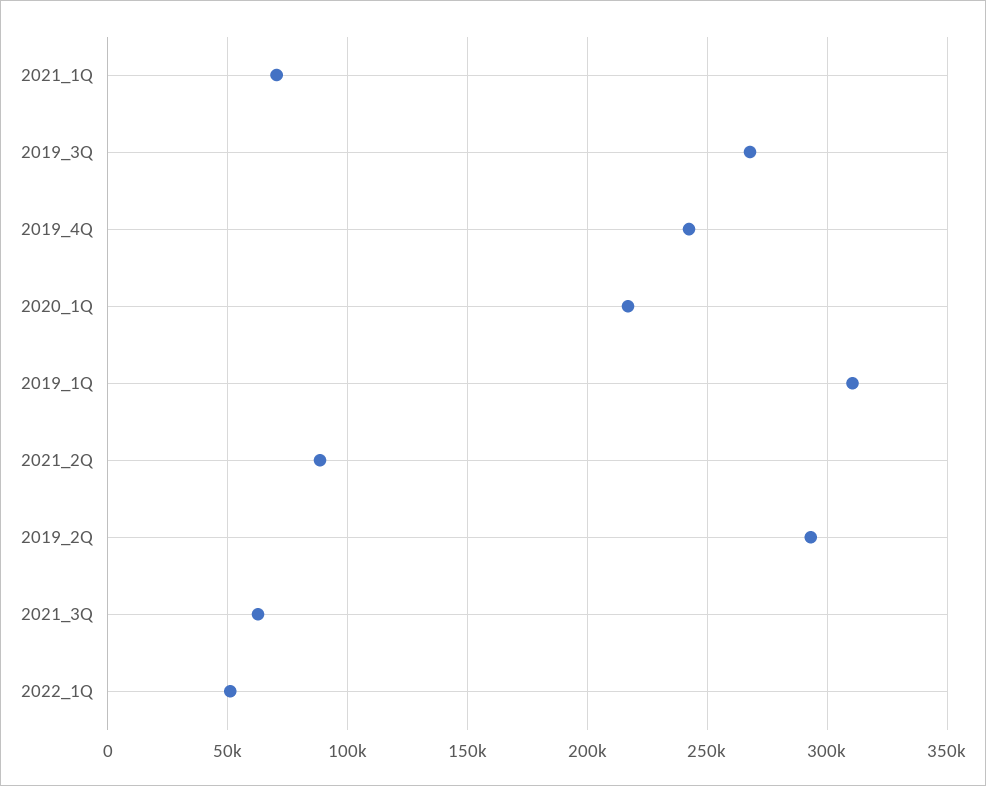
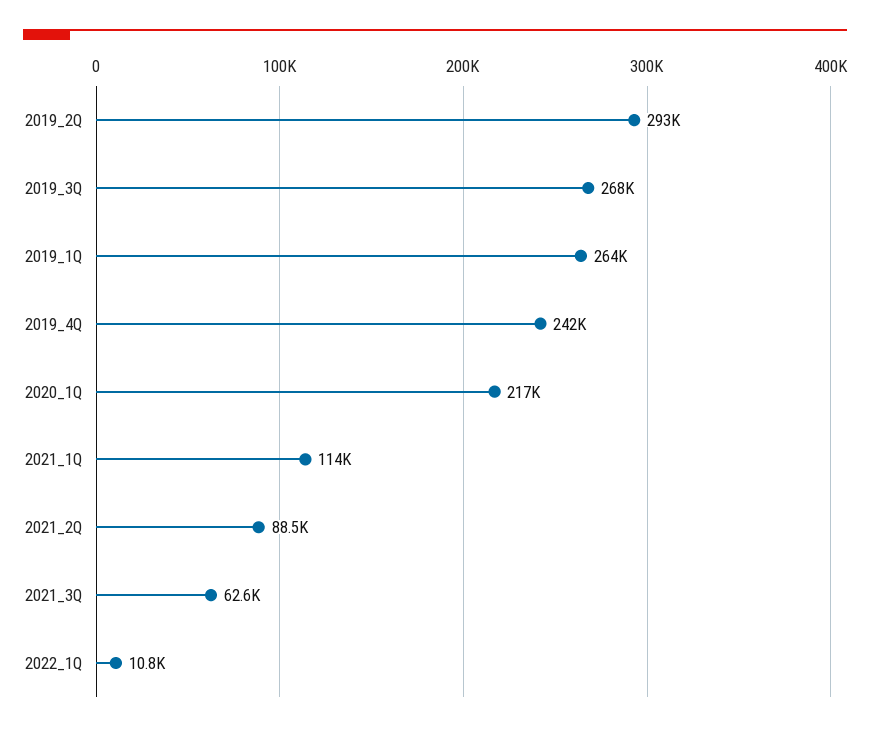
2021_1Q: 70000 -> 114000
2019_1Q: 310000 -> 264000
2022_1Q: 50000 -> 10800

